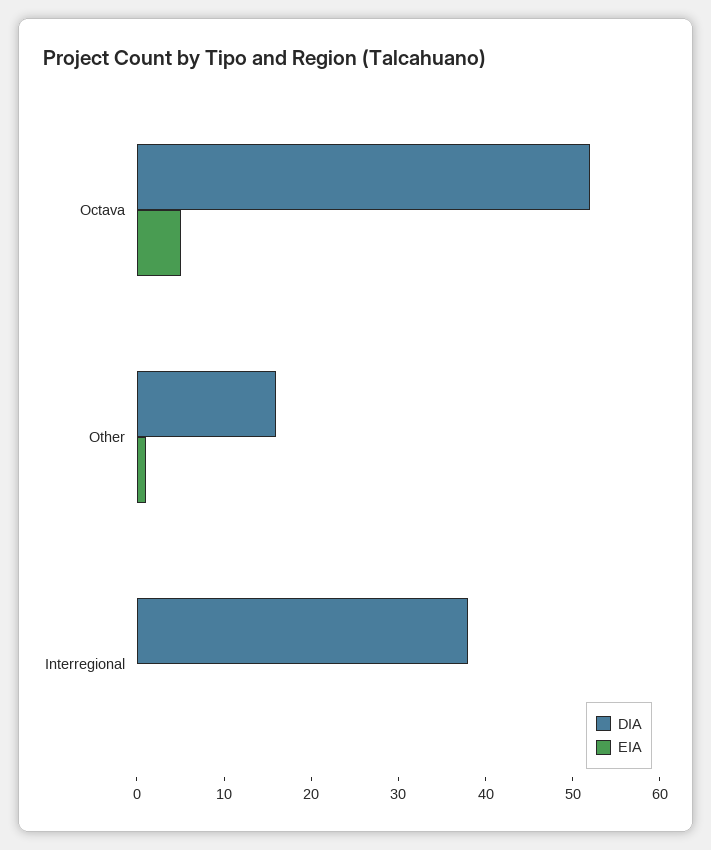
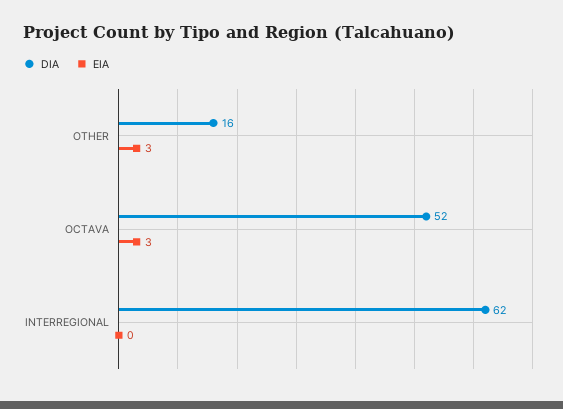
EIA, Octava: 5 -> 3
EIA, Other: 1 -> 3
DIA, Interregional: 38 -> 62

